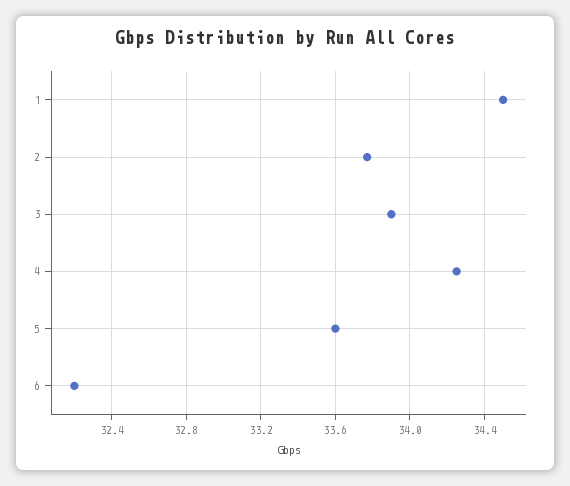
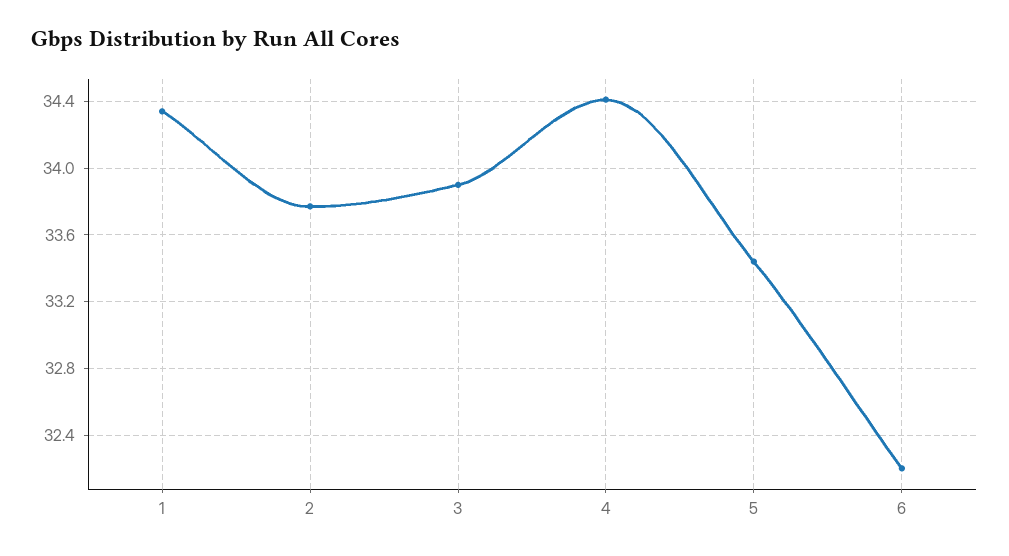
1: 34.5 -> 34.35
4: 34.25 -> 34.4
5: 33.6 -> 33.45

